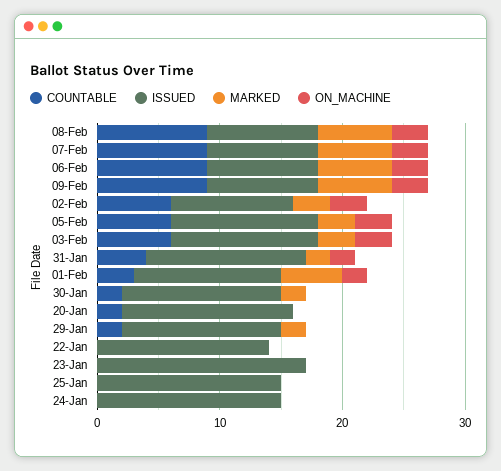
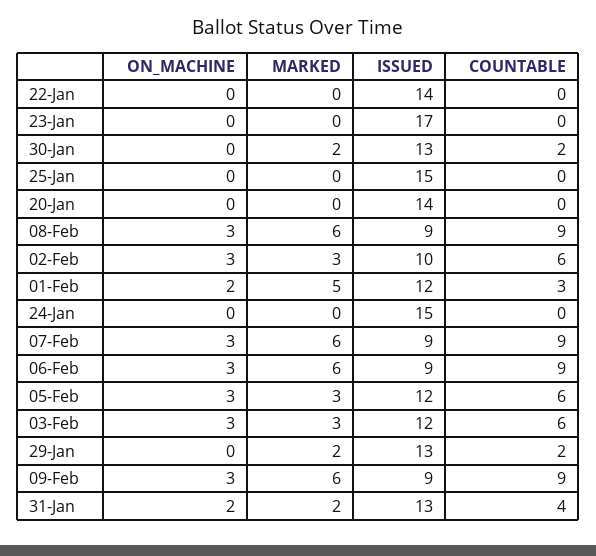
COUNTABLE, 20-Jan: 2 -> 0

